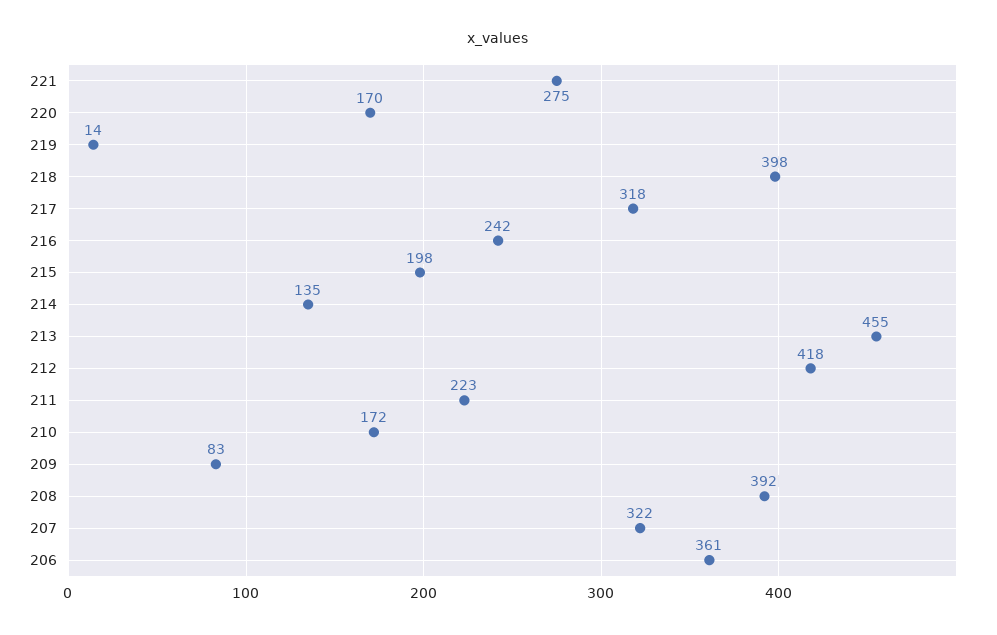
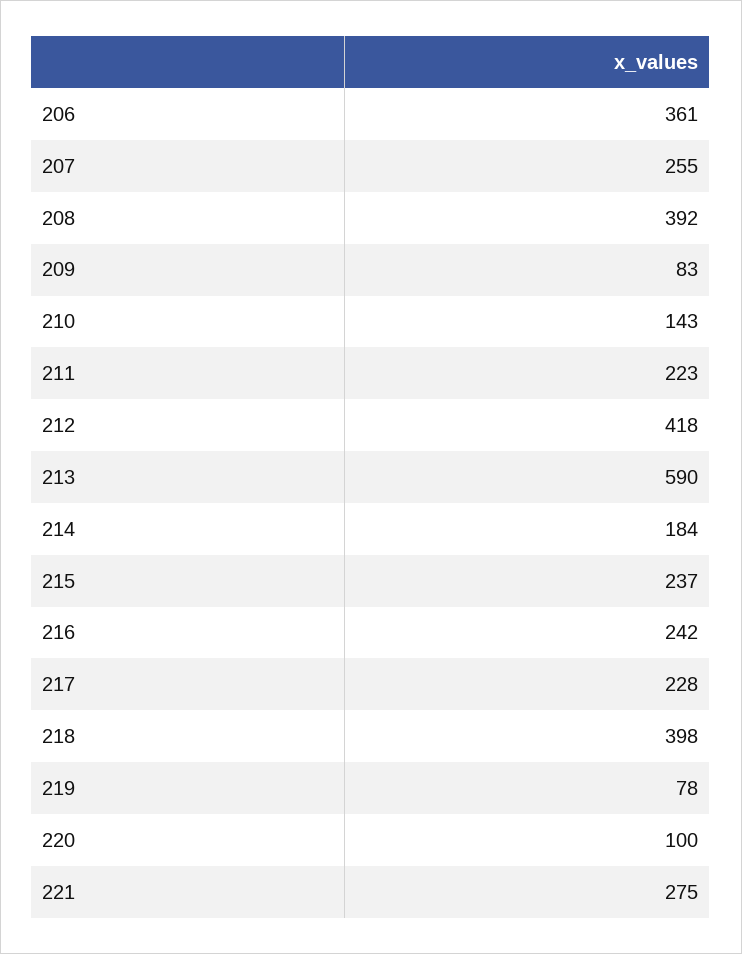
220: 170 -> 100
219: 14 -> 78
217: 318 -> 228
215: 198 -> 237
214: 135 -> 184
213: 455 -> 590
210: 172 -> 143
207: 322 -> 255

